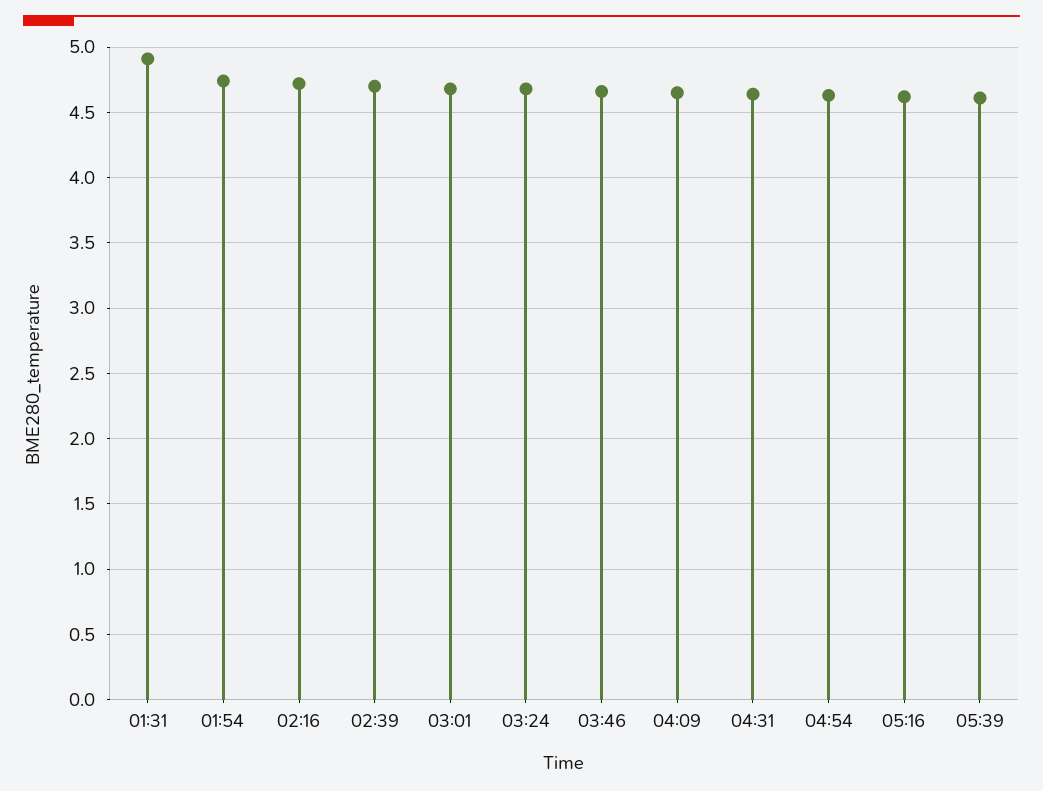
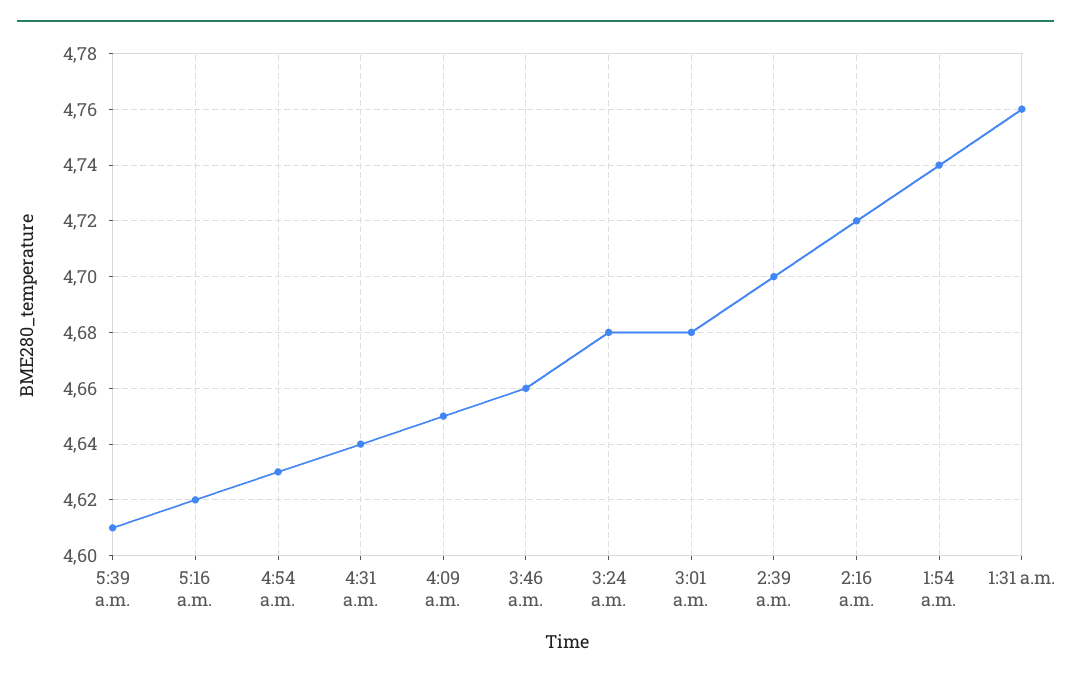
01:31: 4.9 -> 4.76

